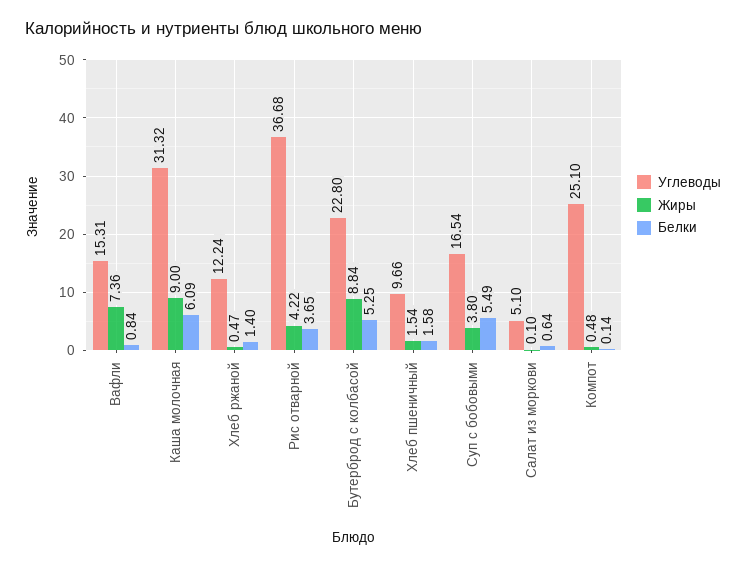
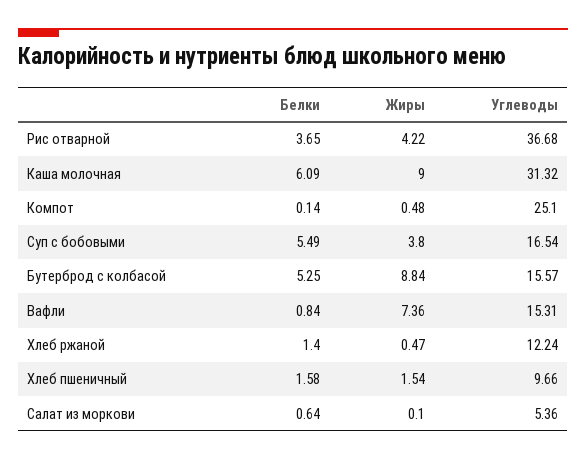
Углеводы, Бутерброд с колбасой: 22.8 -> 15.57
Углеводы, Салат из моркови: 5.1 -> 5.36

